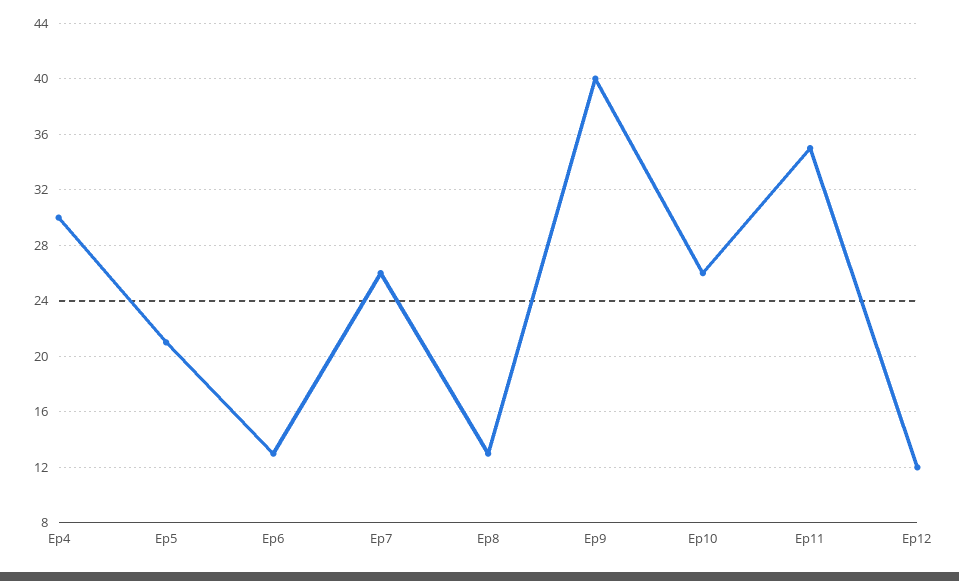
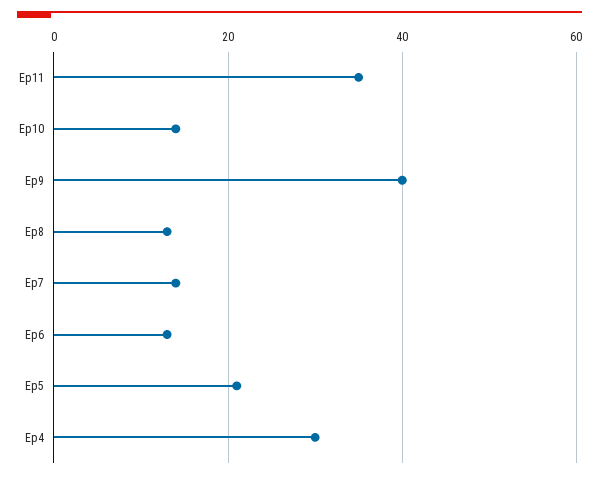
Ep7: 26 -> 15
Ep10: 26 -> 15
Ep12: 12 -> none

